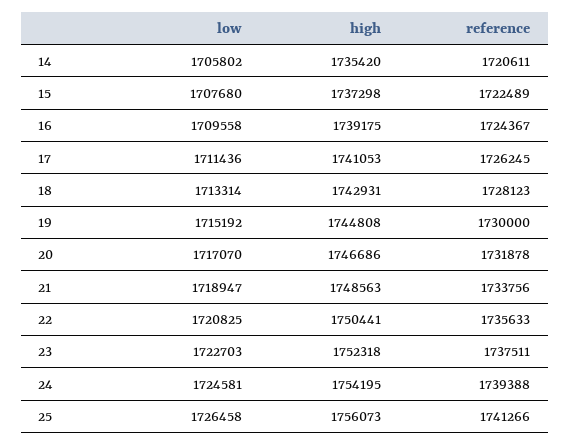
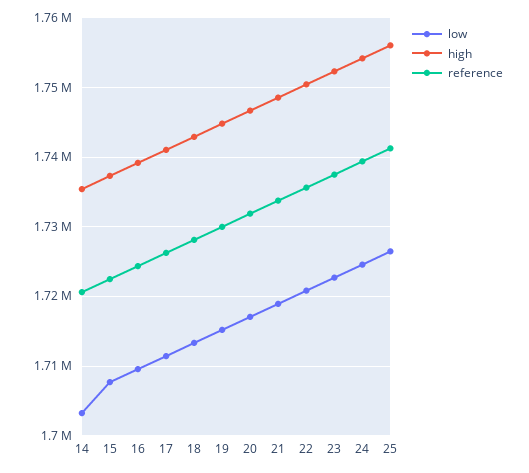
low, 14: 1705802 -> 1703000

